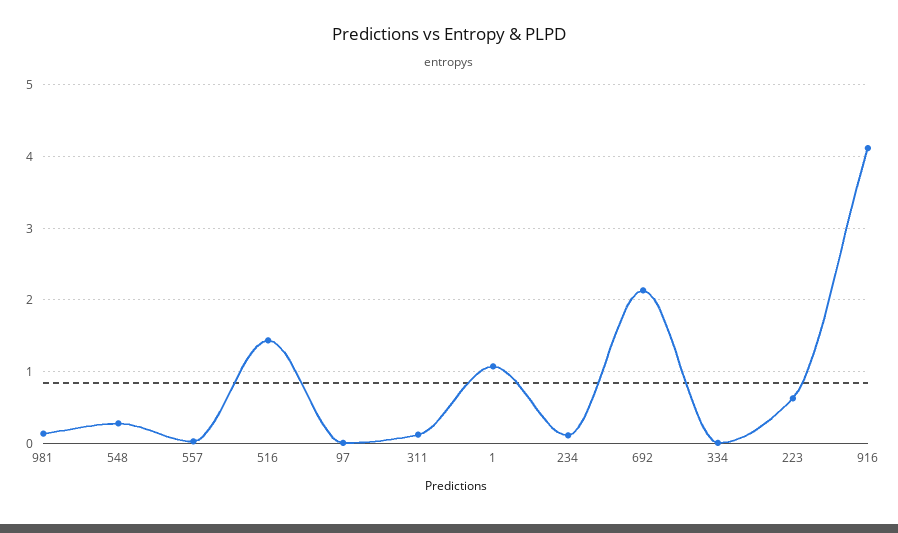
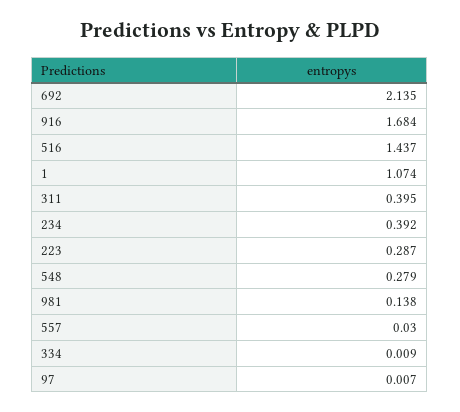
311: 0.1 -> 0.395
234: 0.1 -> 0.392
223: 0.6 -> 0.287
916: 4.1 -> 1.684

